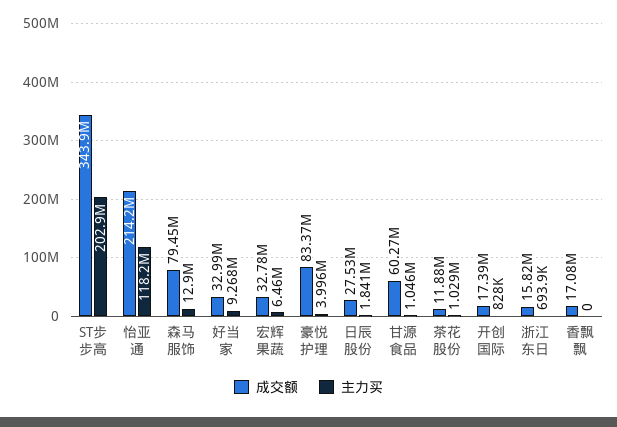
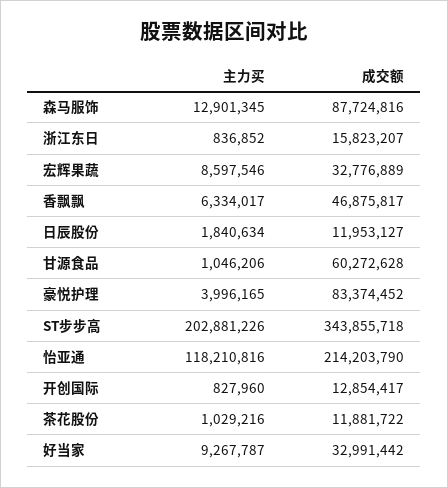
成交额, 森马服饰: 79450000 -> 87724816
主力买, 宏辉果蔬: 6460000 -> 8597546
成交额, 日辰股份: 27530000 -> 11953127
成交额, 开创国际: 17390000 -> 12854417
主力买, 浙江东日: 693900 -> 836852
成交额, 香飘飘: 17080000 -> 46875817
主力买, 香飘飘: 0 -> 6334017

